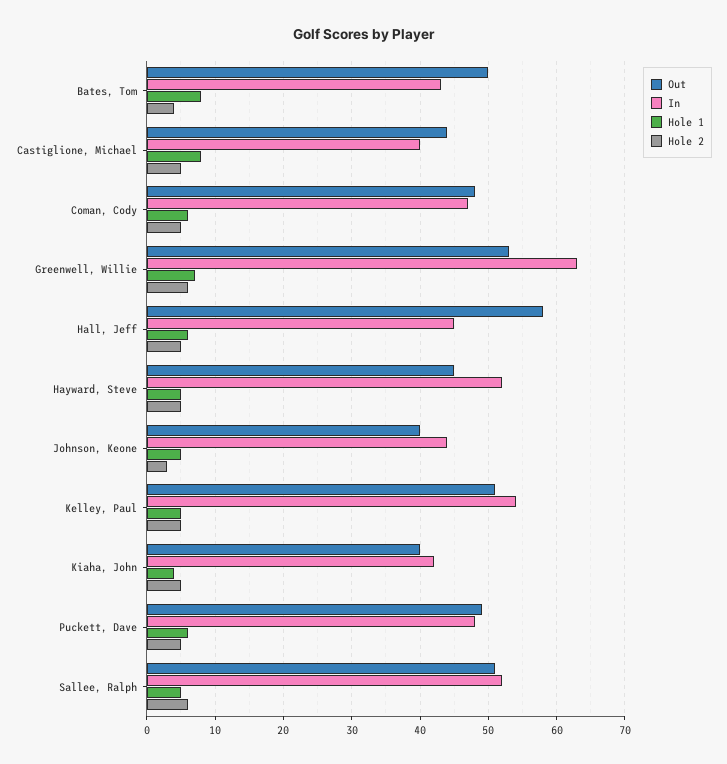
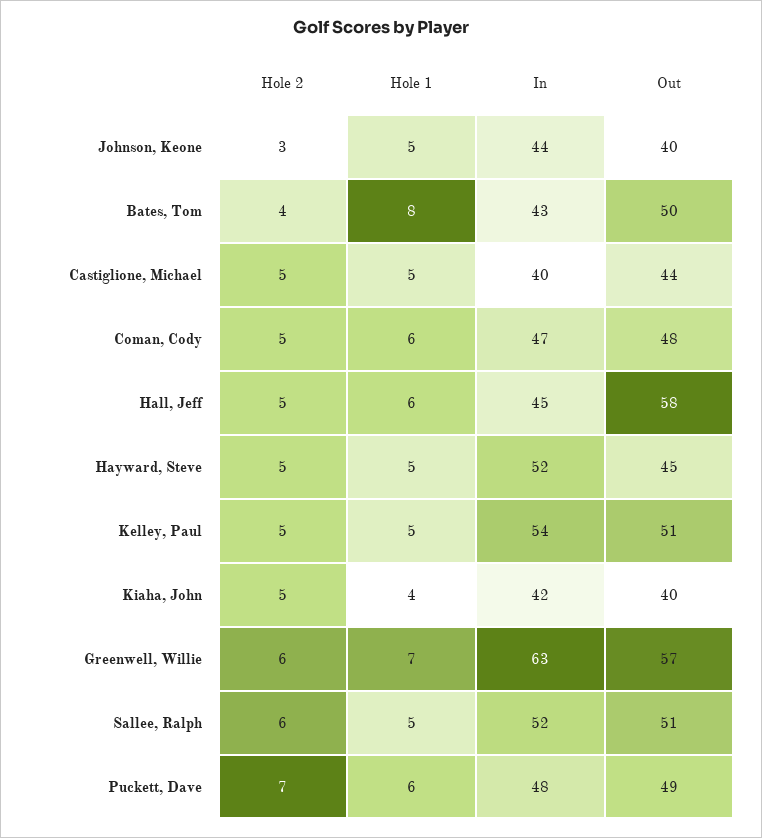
Hole 1, Castiglione, Michael: 8 -> 5
Out, Greenwell, Willie: 53 -> 57
Hole 2, Puckett, Dave: 5 -> 7

